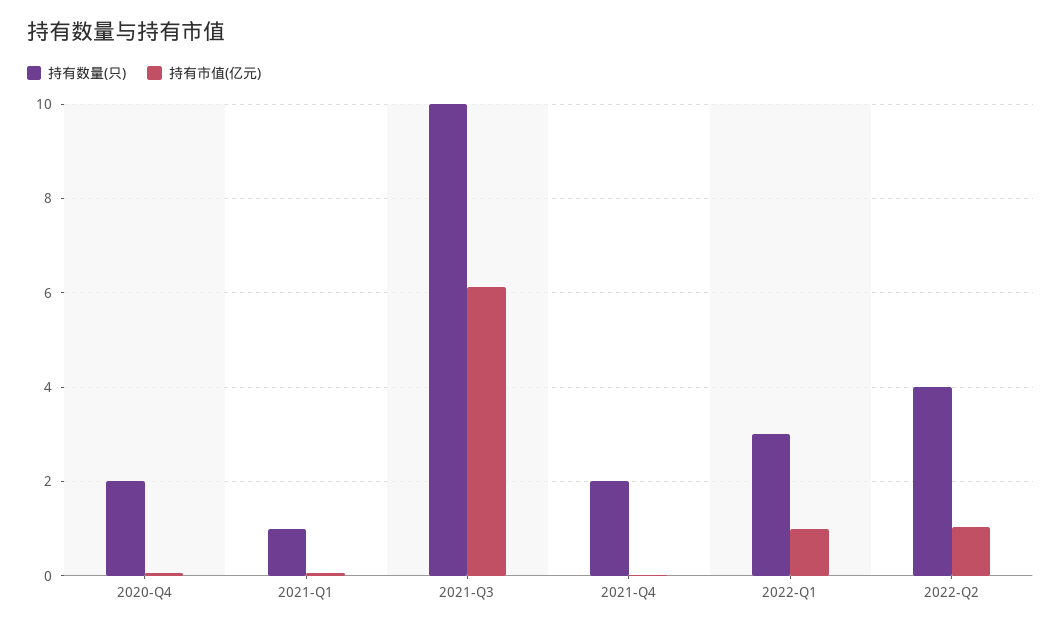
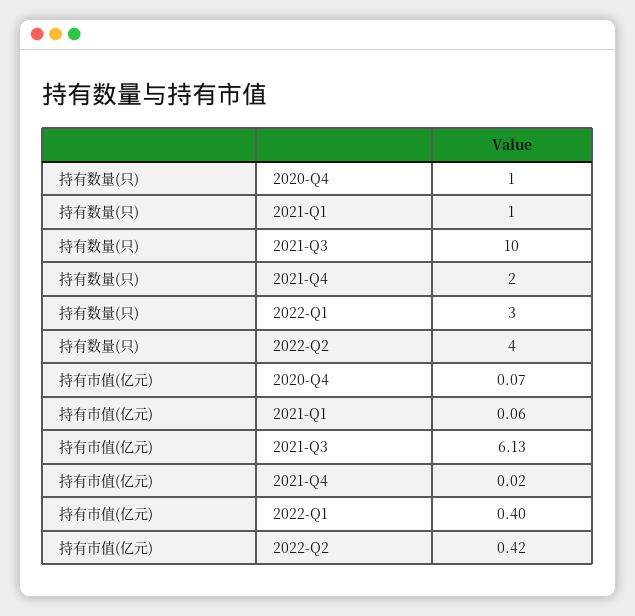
持有数量(只), 2020-Q4: 2 -> 1
持有市值(亿元), 2022-Q1: 1 -> 0.4
持有市值(亿元), 2022-Q2: 1 -> 0.42

